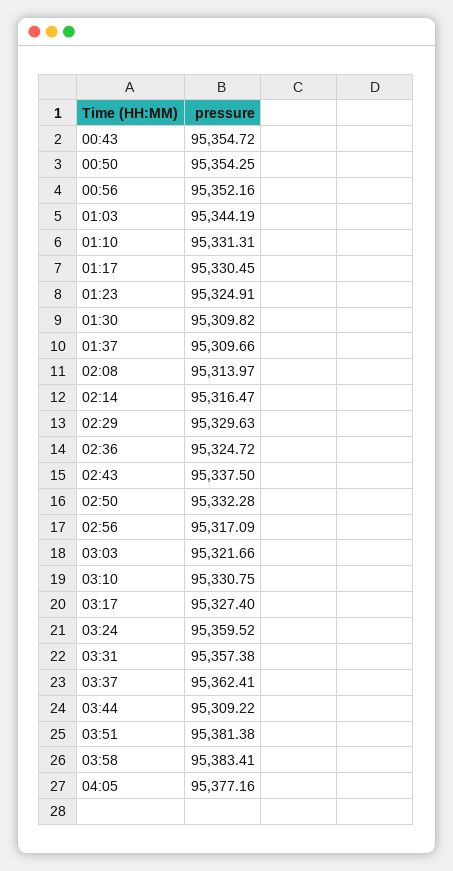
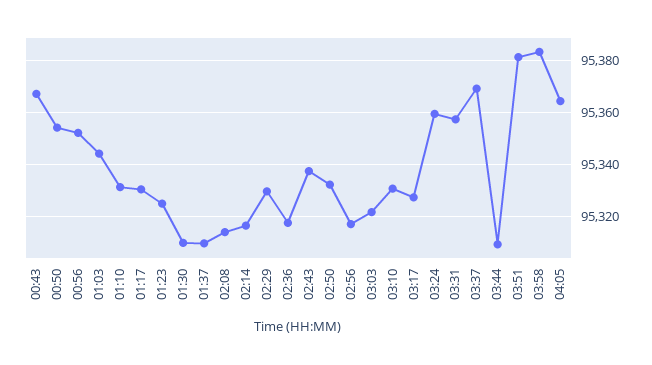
00:43: 95354.72 -> 95367.5
02:36: 95324.72 -> 95317.5
03:37: 95362.41 -> 95370
04:05: 95377.16 -> 95365

